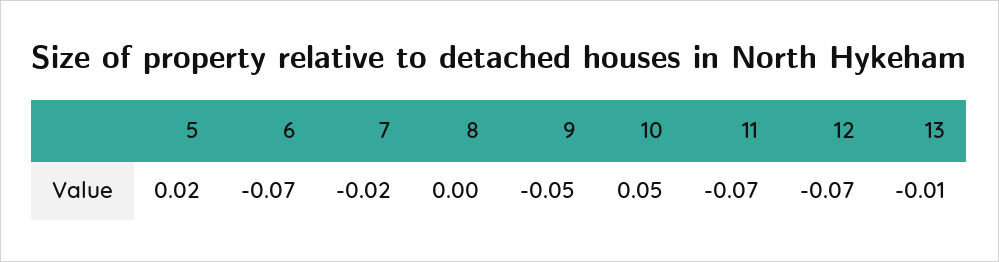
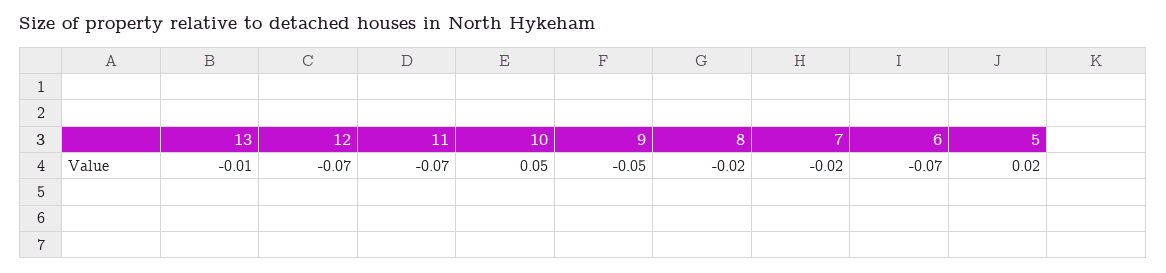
8: 0 -> -0.02

